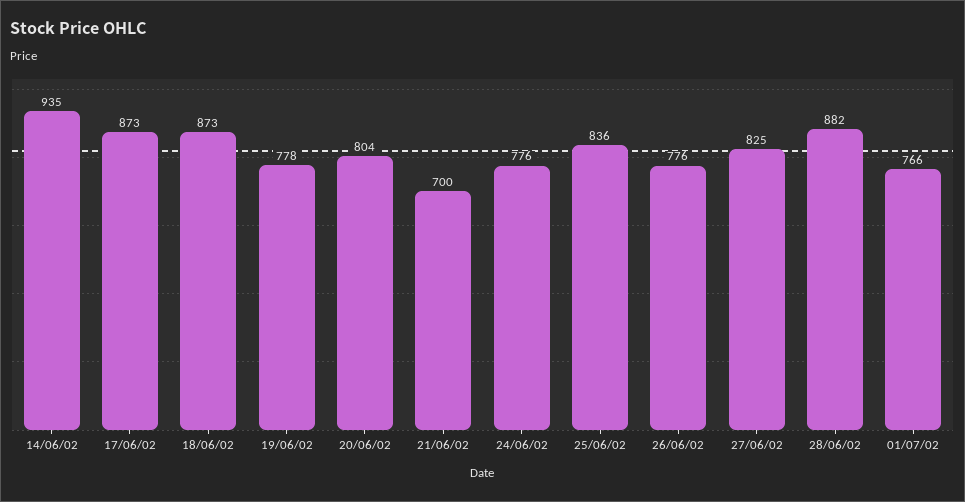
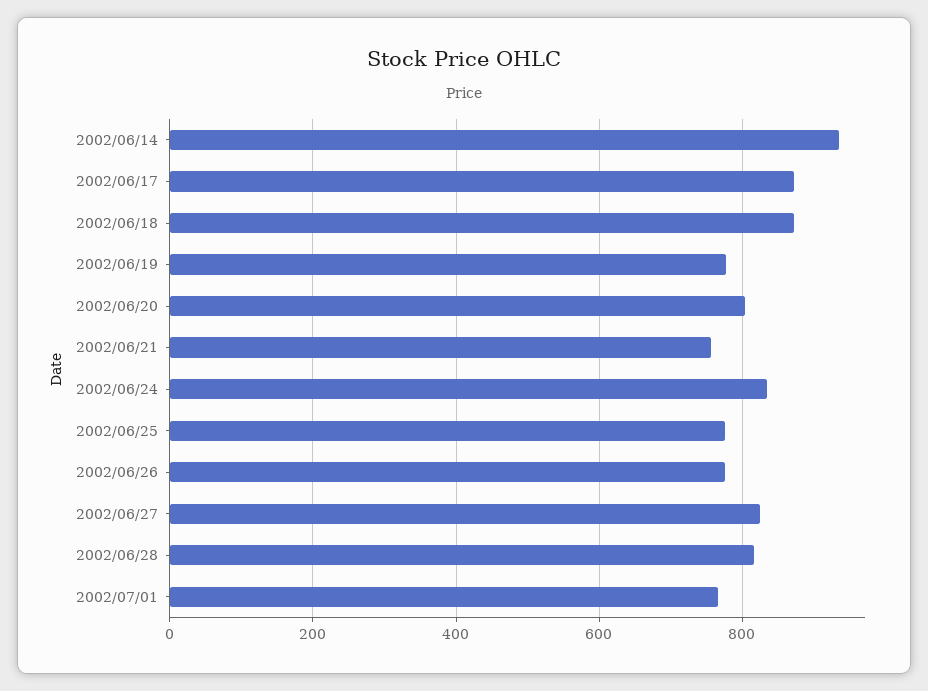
21/06/02: 700 -> 760
24/06/02: 776 -> 840
25/06/02: 836 -> 780
28/06/02: 882 -> 820

